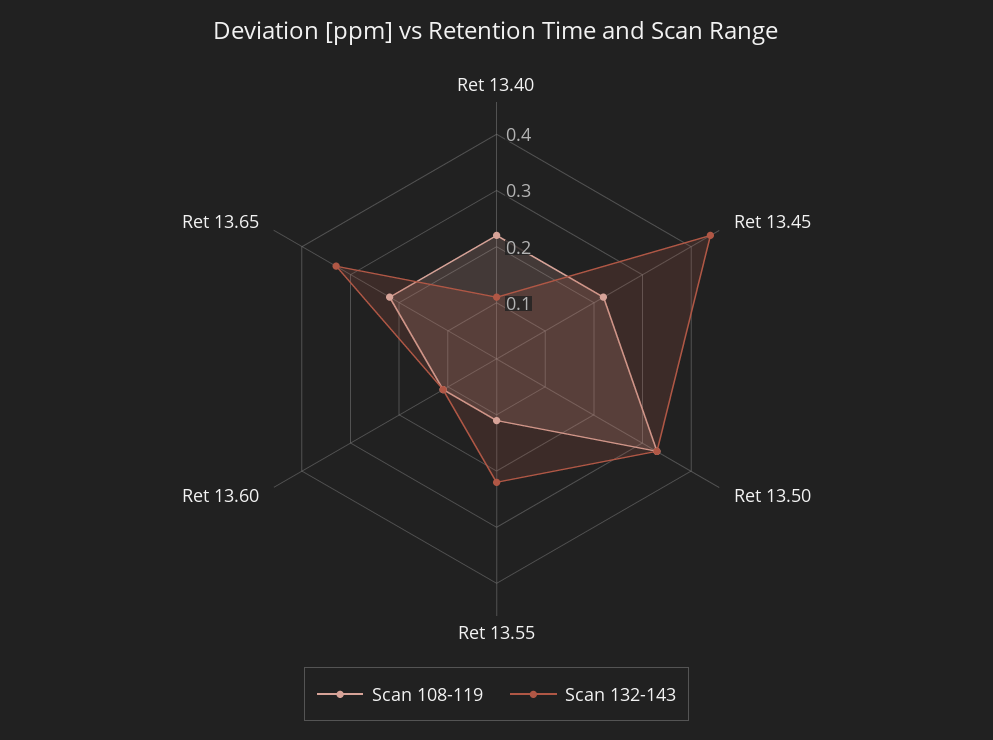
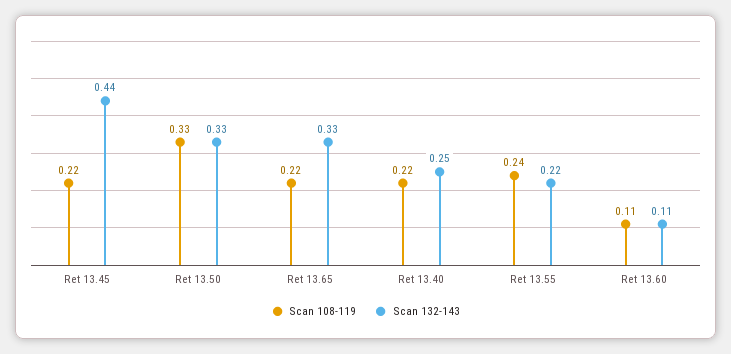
Scan 132-143, Ret 13.40: 0.1 -> 0.25
Scan 108-119, Ret 13.55: 0.1 -> 0.24

